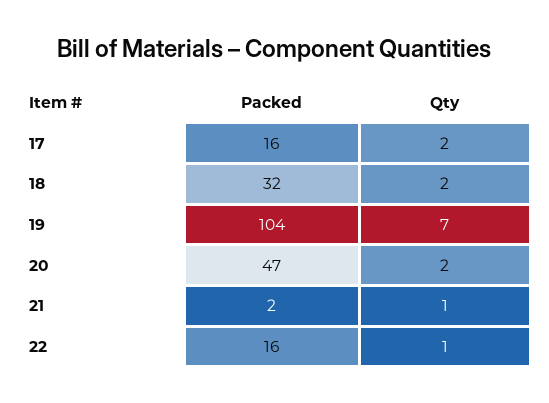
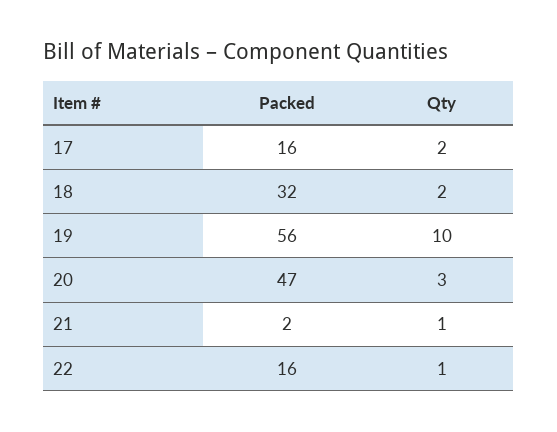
Packed, 19: 104 -> 56
Qty, 19: 7 -> 10
Qty, 20: 2 -> 3

